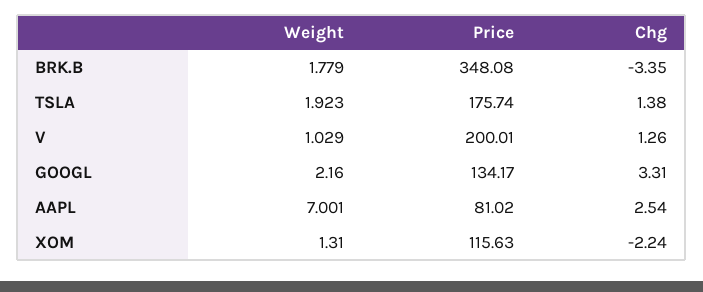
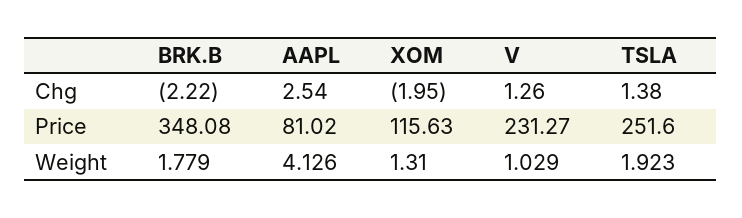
Chg, BRK.B: -3.35 -> -2.22
Price, TSLA: 175.74 -> 251.6
Price, V: 200.01 -> 231.27
Weight, GOOGL: 2.16 -> none
Price, GOOGL: 134.17 -> none
Chg, GOOGL: 3.31 -> none
Weight, AAPL: 7.001 -> 4.126
Chg, XOM: -2.24 -> -1.95

